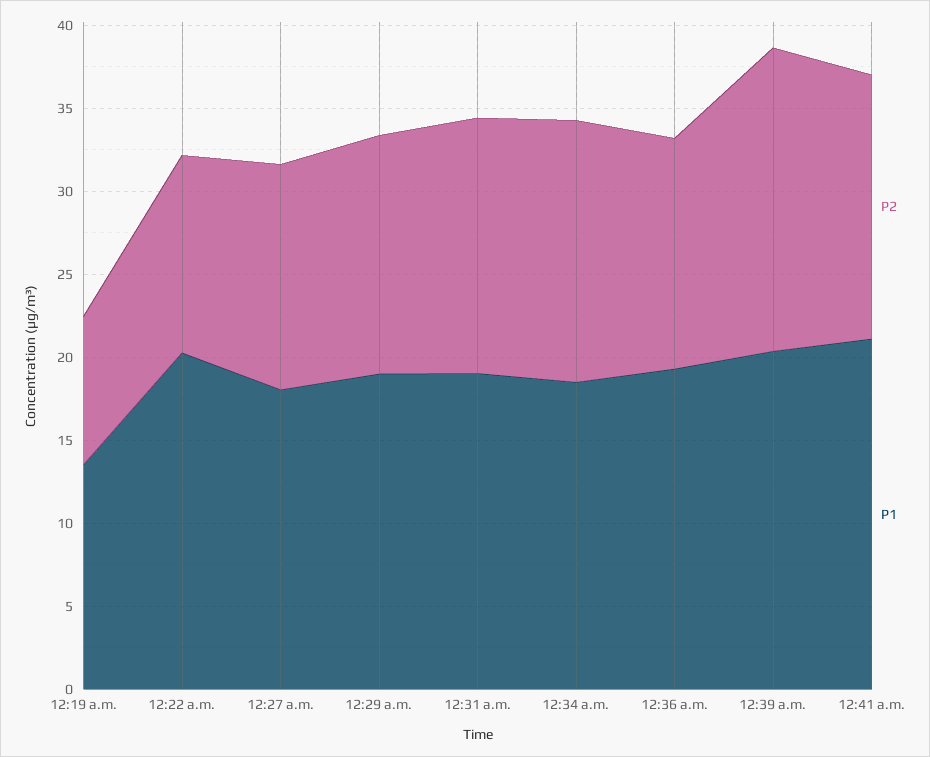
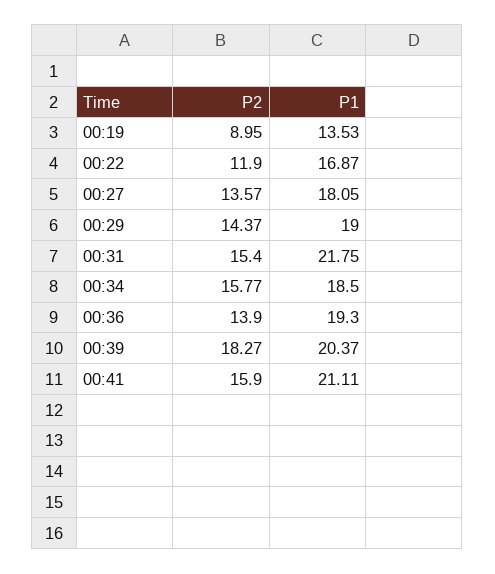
P1, 12:22 a.m.: 20 -> 16.87
P1, 12:31 a.m.: 19 -> 21.75

